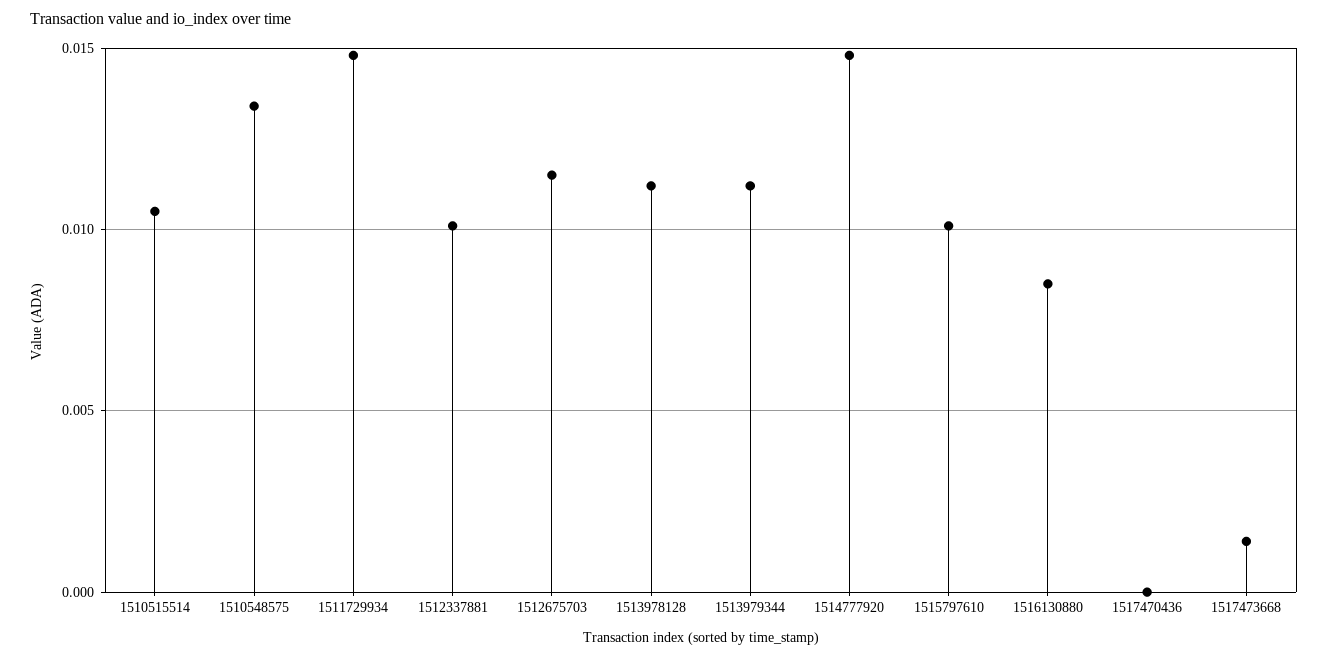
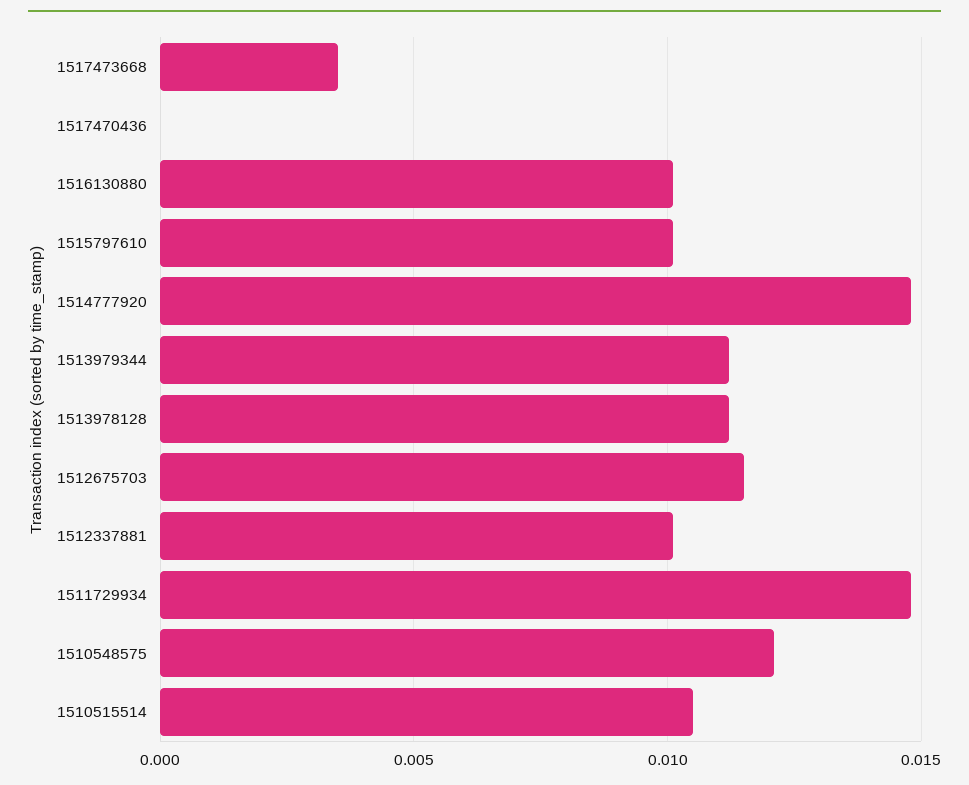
1510548575: 0.0135 -> 0.012
1516130880: 0.0085 -> 0.01
1517473668: 0.0015 -> 0.0035

